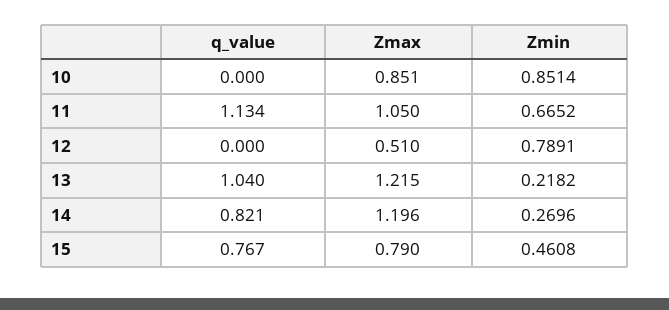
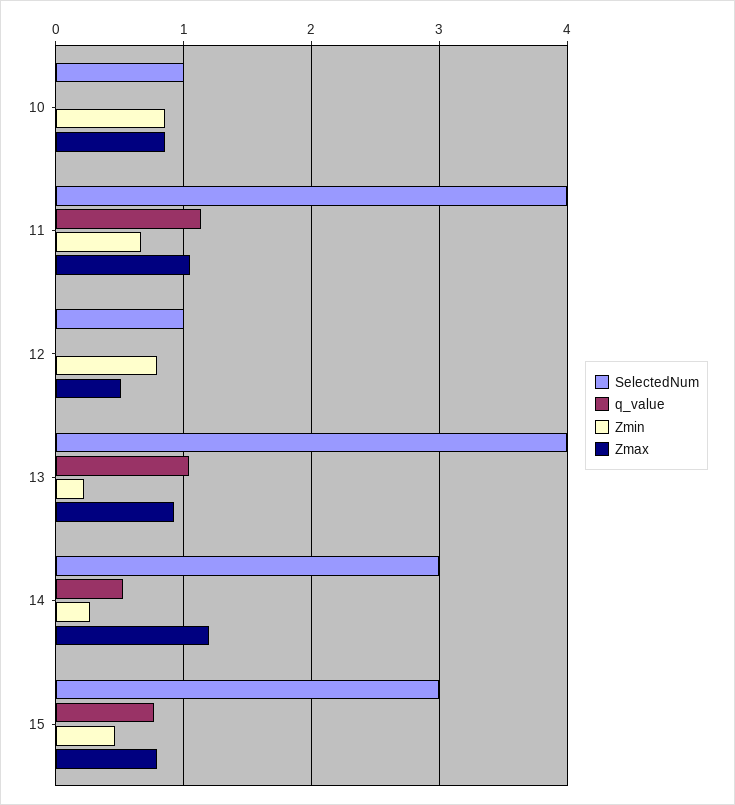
Zmax, 13: 1.215 -> 0.9
q_value, 14: 0.821 -> 0.5
SelectedNum, 10: none -> 1
SelectedNum, 11: none -> 4
SelectedNum, 12: none -> 1
SelectedNum, 13: none -> 4
SelectedNum, 14: none -> 3
SelectedNum, 15: none -> 3

